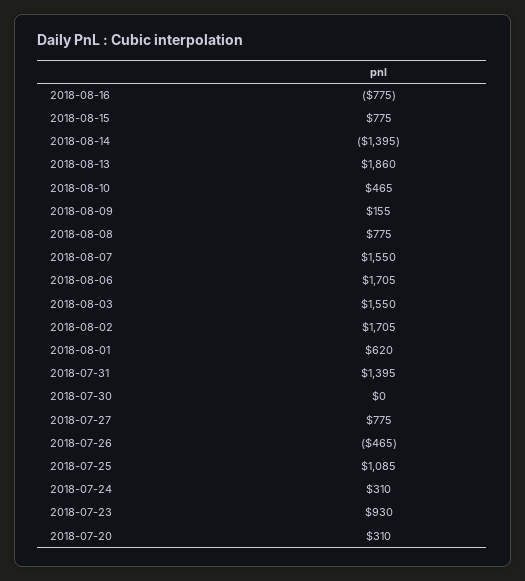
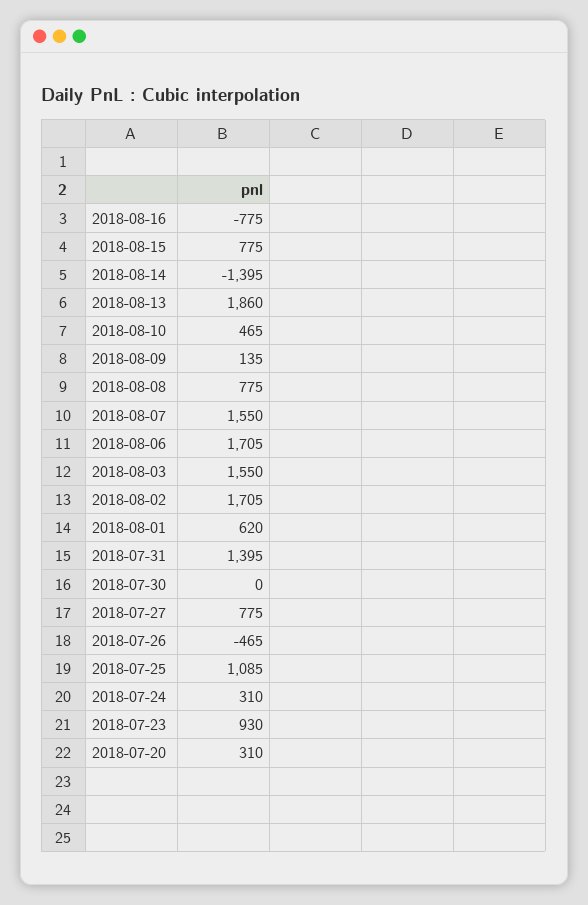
2018-08-09: 155 -> 135

